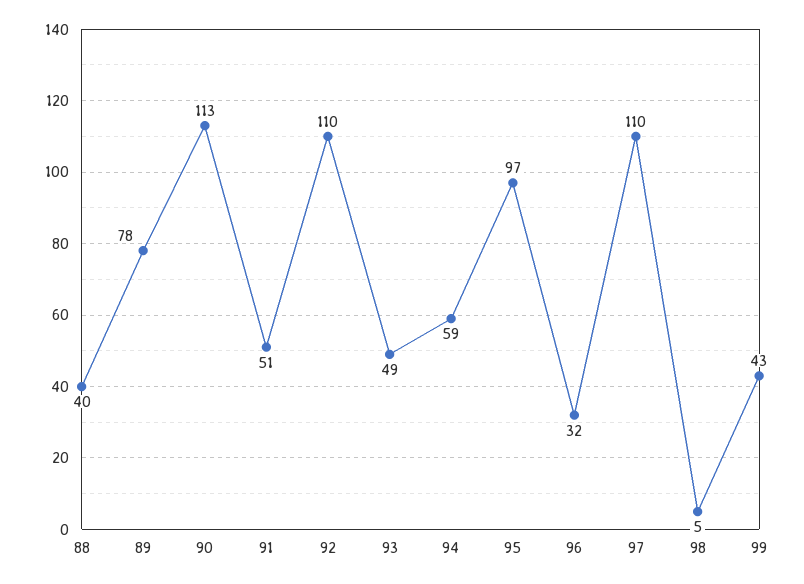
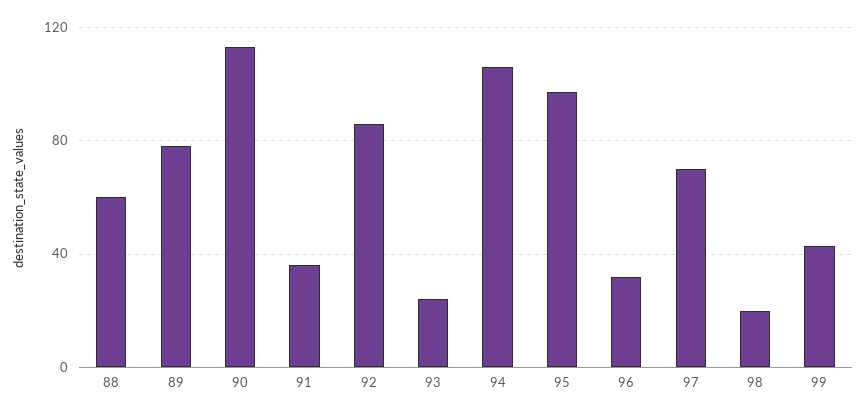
88: 40 -> 60
91: 51 -> 35
92: 110 -> 85
93: 49 -> 25
94: 59 -> 105
97: 110 -> 70
98: 5 -> 20

